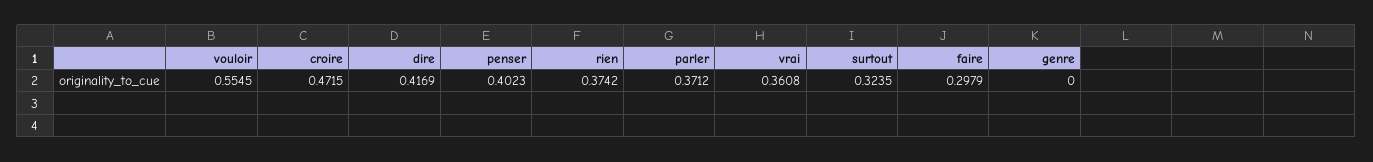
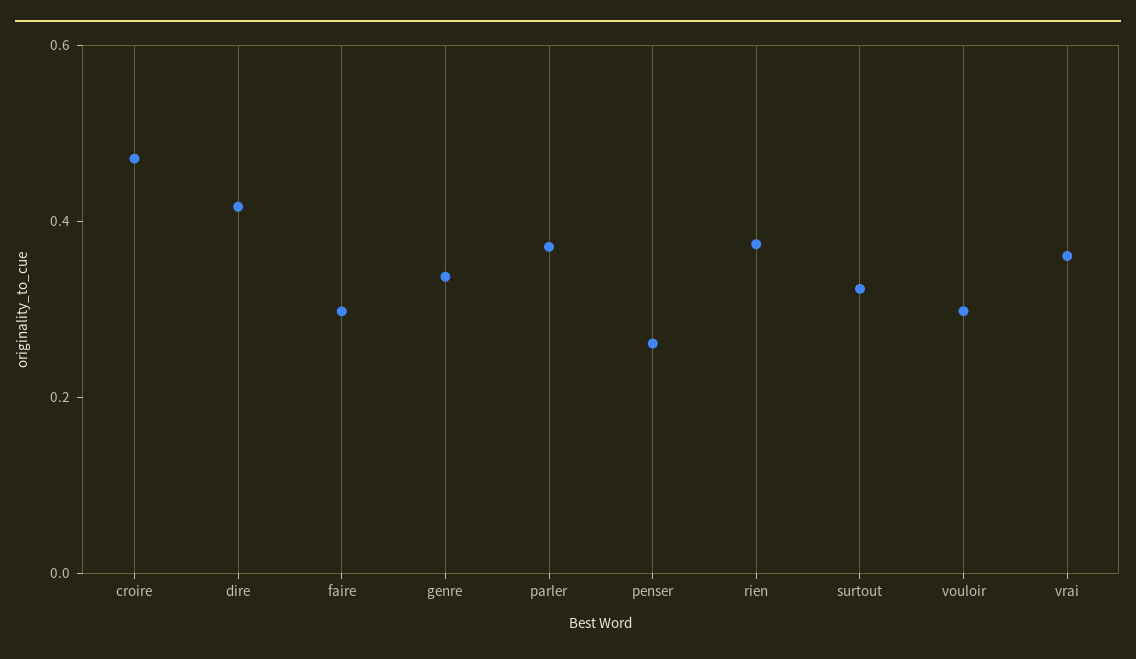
vouloir: 0.5545 -> 0.3
penser: 0.4023 -> 0.25
genre: 0 -> 0.35

